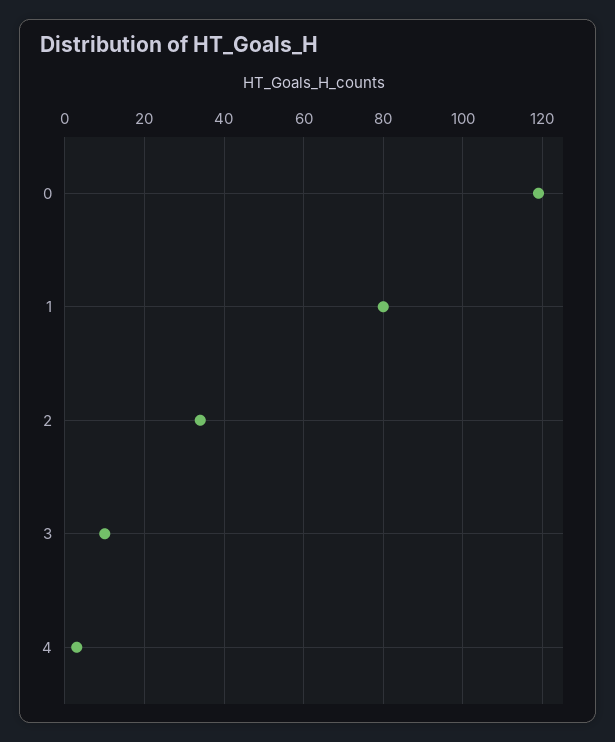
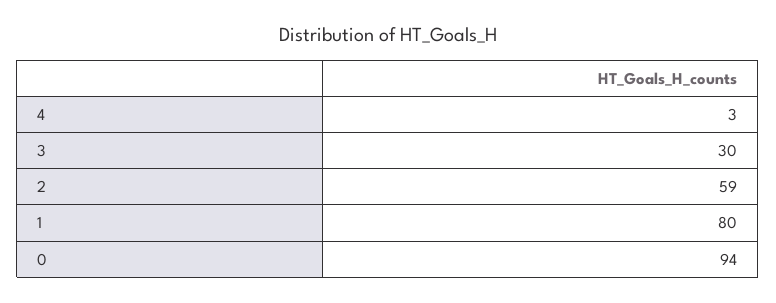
0: 120 -> 94
2: 35 -> 59
3: 10 -> 30

